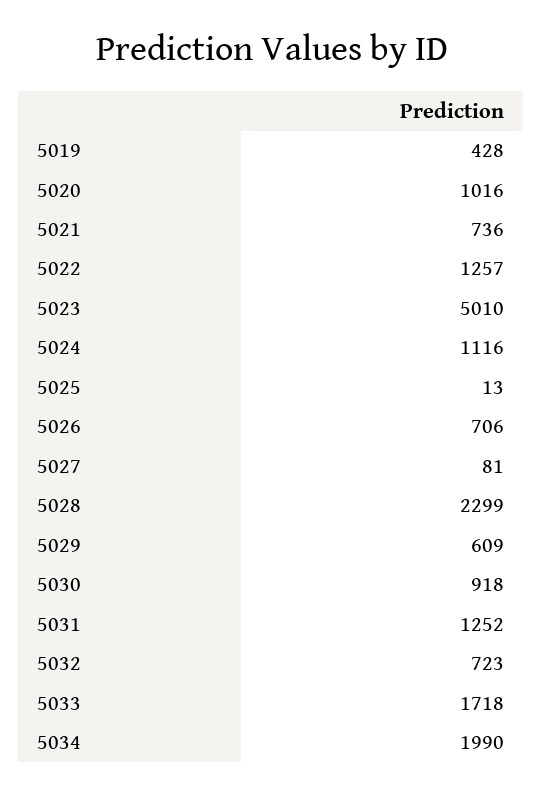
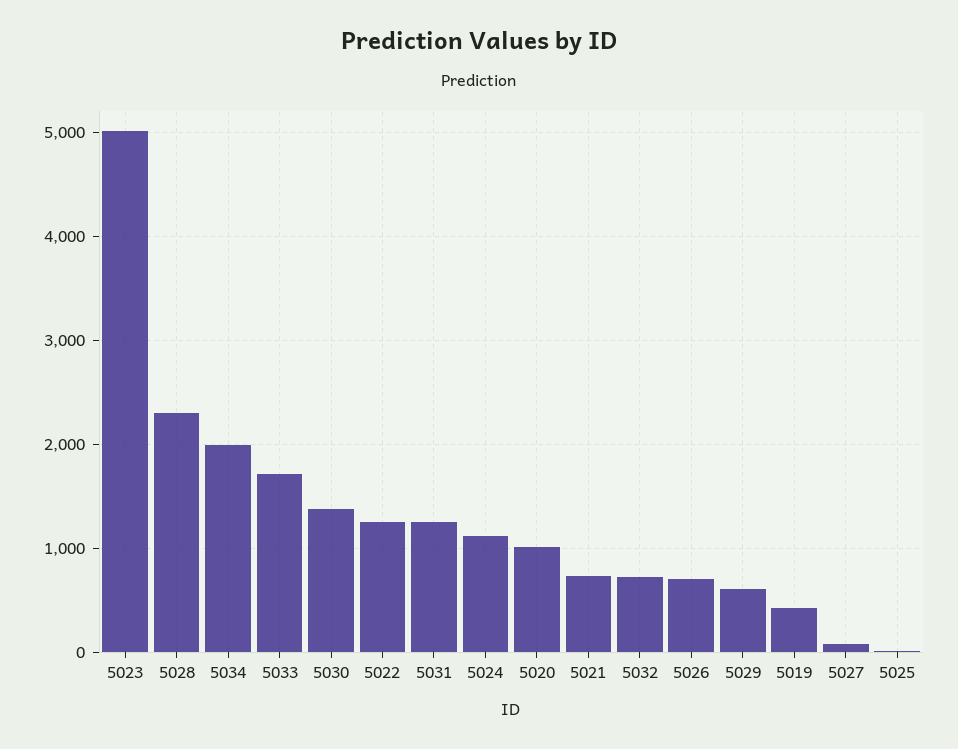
5030: 918 -> 1400

